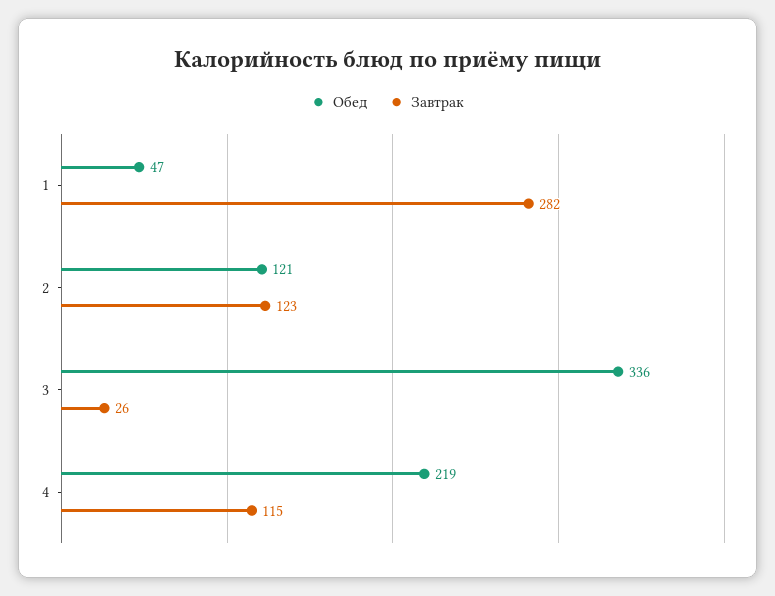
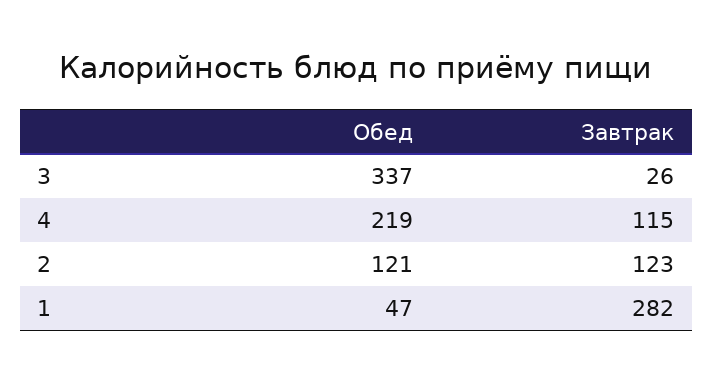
Обед, 3: 336 -> 337

